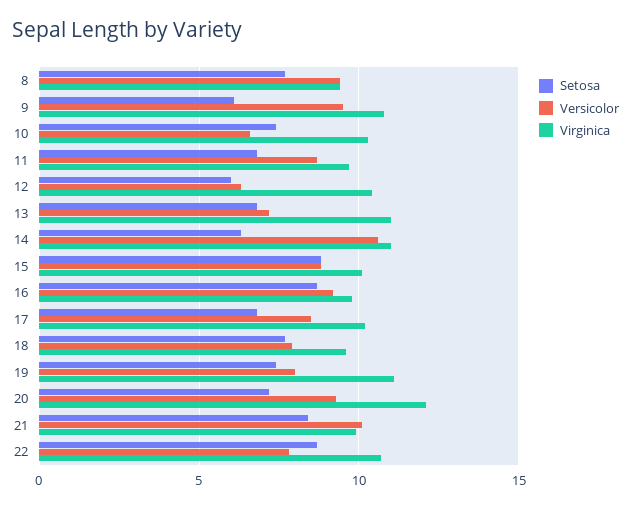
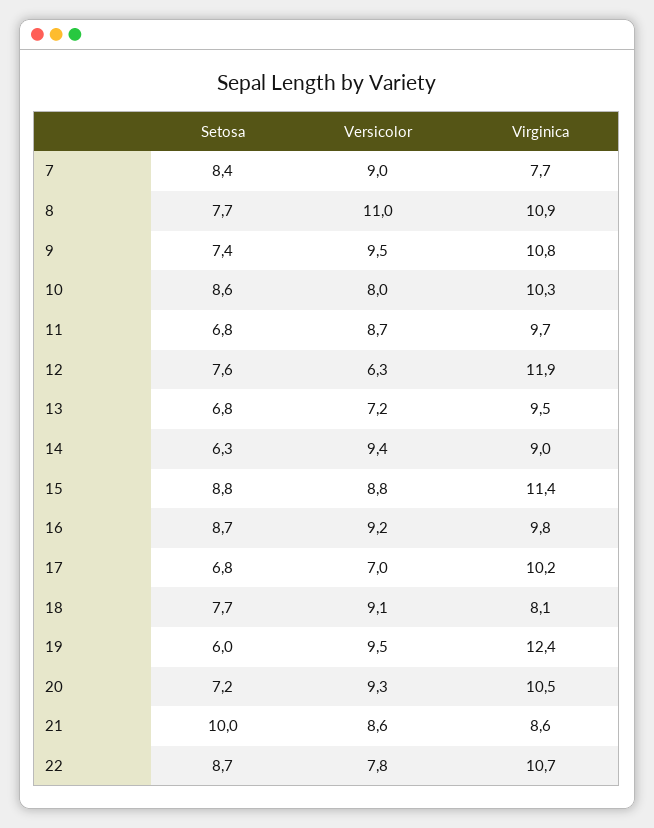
Versicolor, 8: 9.5 -> 11
Virginica, 8: 9.5 -> 10.9
Setosa, 9: 6 -> 7.4
Setosa, 10: 7.5 -> 8.6
Versicolor, 10: 6.5 -> 8
Setosa, 12: 6 -> 7.6
Virginica, 12: 10.5 -> 11.9
Virginica, 13: 11 -> 9.5
Versicolor, 14: 10.5 -> 9.4
Virginica, 14: 11 -> 9
Virginica, 15: 10 -> 11.4
Versicolor, 17: 8.5 -> 7
Versicolor, 18: 8 -> 9.1
Virginica, 18: 9.5 -> 8.1
Setosa, 19: 7.5 -> 6
Versicolor, 19: 8 -> 9.5
Virginica, 19: 11 -> 12.4
Virginica, 20: 12 -> 10.5
Setosa, 21: 8.5 -> 10
Versicolor, 21: 10 -> 8.6
Virginica, 21: 10 -> 8.6
Setosa, 7: none -> 8.4
Versicolor, 7: none -> 9
Virginica, 7: none -> 7.7

